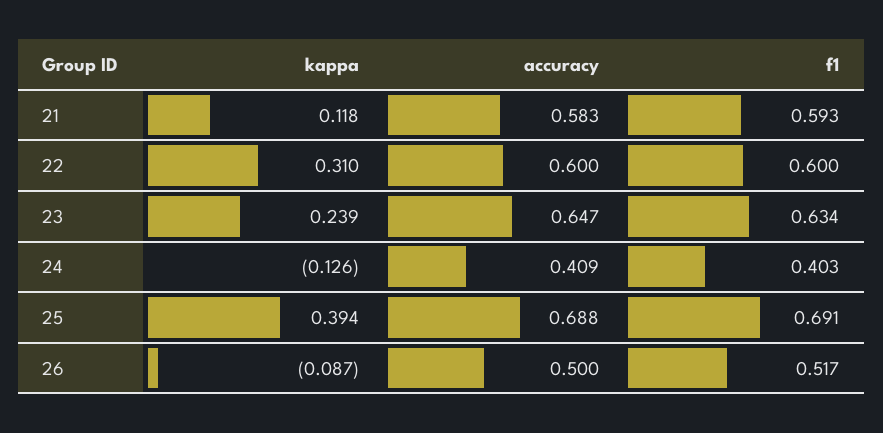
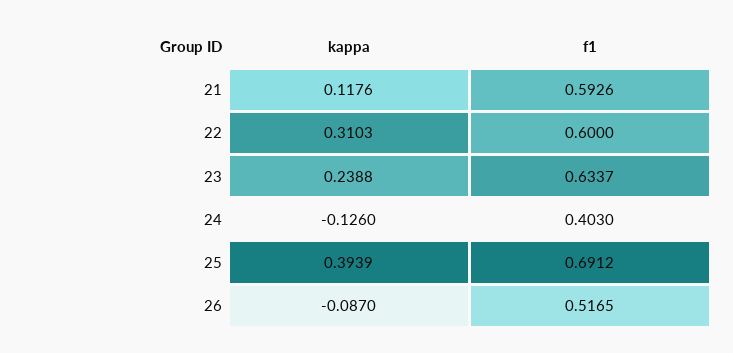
accuracy, 21: 0.583 -> none
accuracy, 22: 0.6 -> none
accuracy, 23: 0.647 -> none
accuracy, 24: 0.409 -> none
accuracy, 25: 0.688 -> none
accuracy, 26: 0.5 -> none

